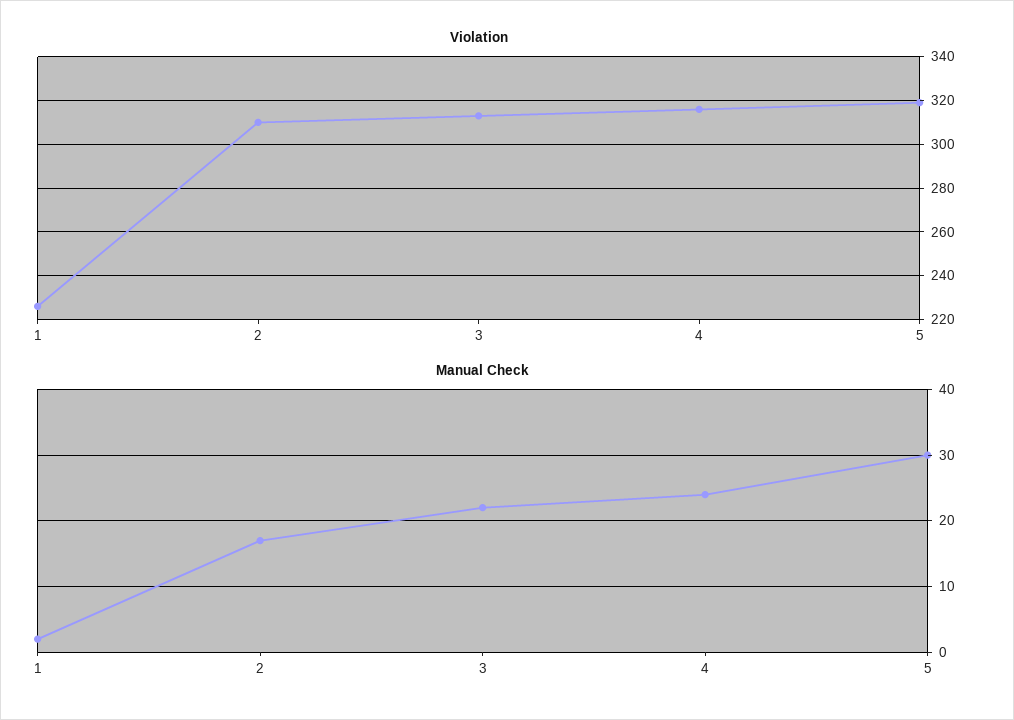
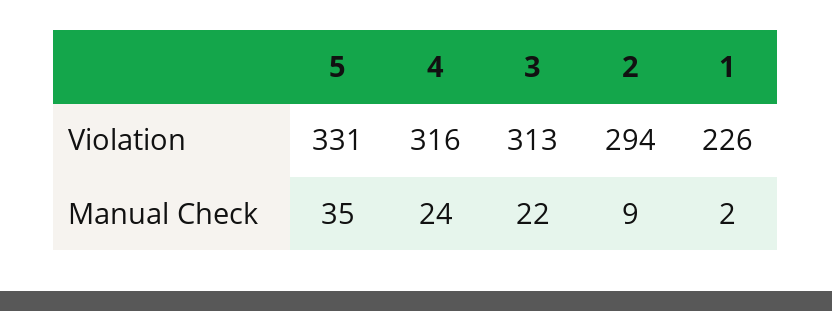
Violation, 2: 310 -> 294
Violation, 5: 320 -> 331
Manual Check, 2: 17 -> 9
Manual Check, 5: 30 -> 35

